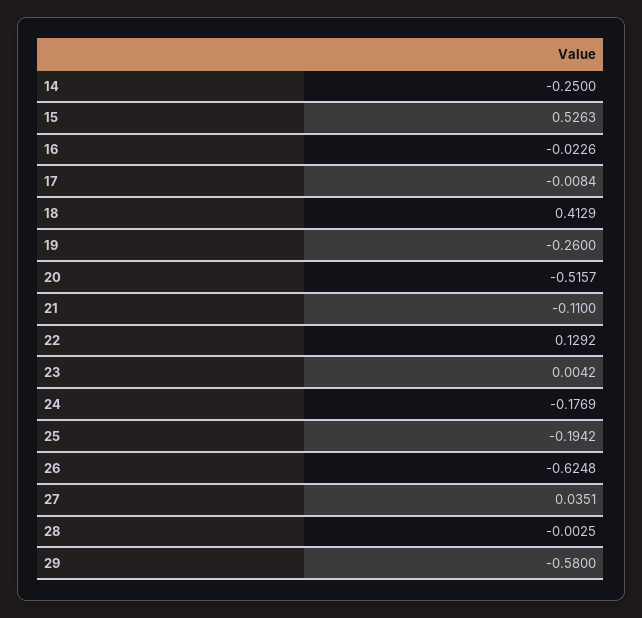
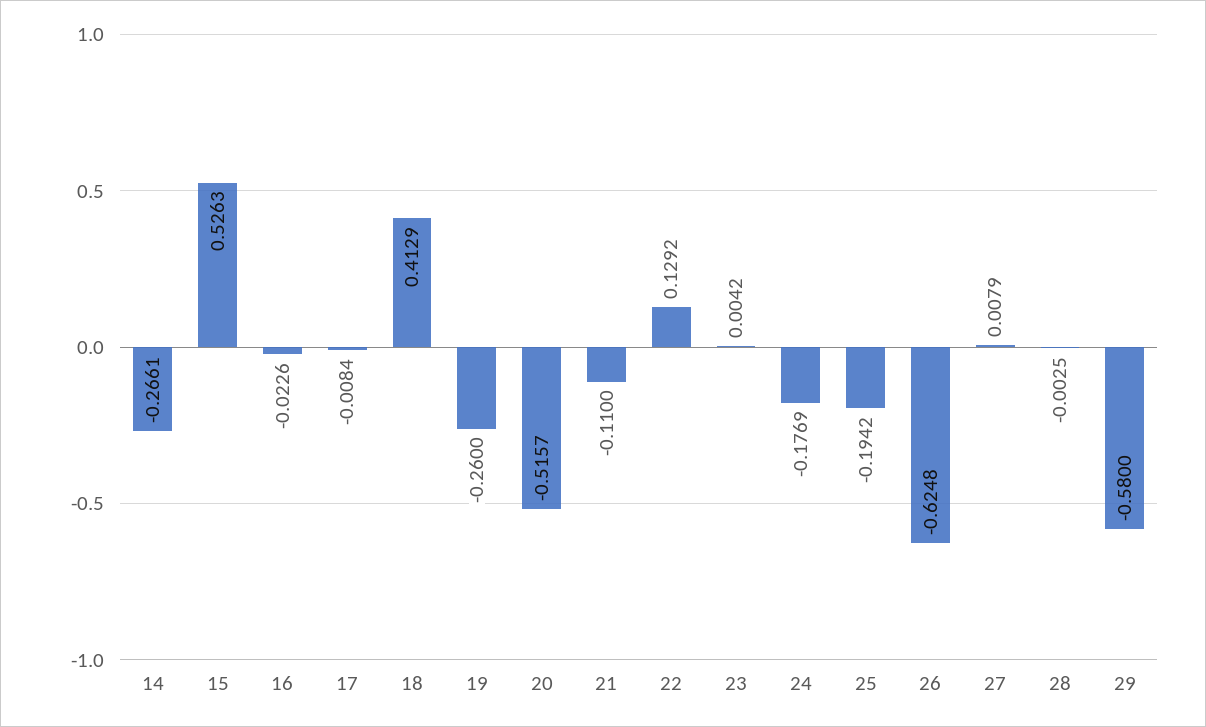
14: -0.25 -> -0.2661
27: 0.0351 -> 0.0079

